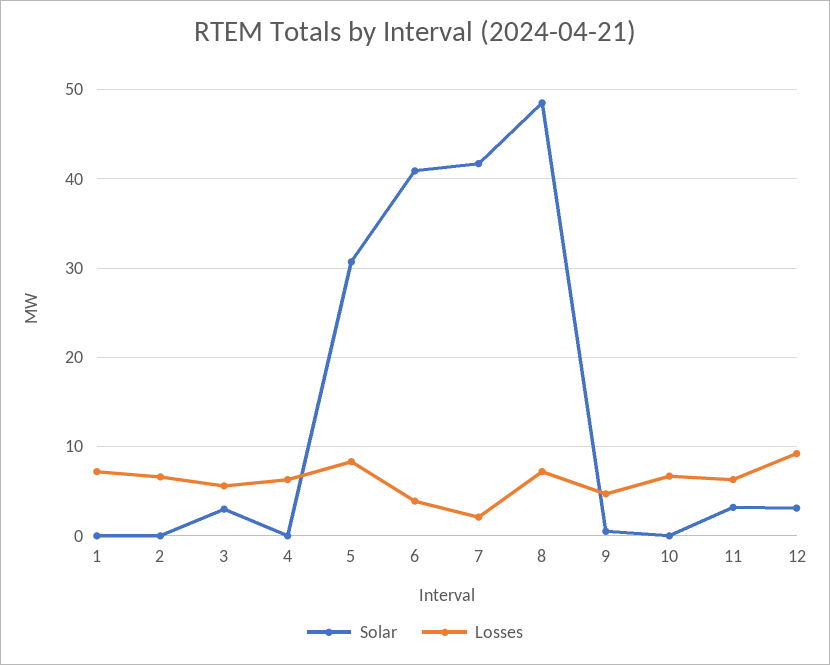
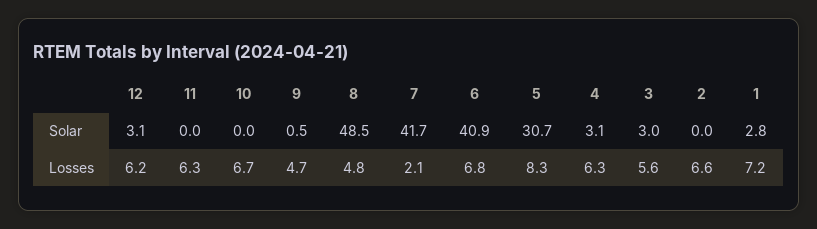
Solar, 1: 0 -> 2.8
Solar, 4: 0 -> 3.1
Losses, 6: 4 -> 6.8
Losses, 8: 7 -> 4.8
Solar, 11: 3 -> 0
Losses, 12: 9 -> 6.2

